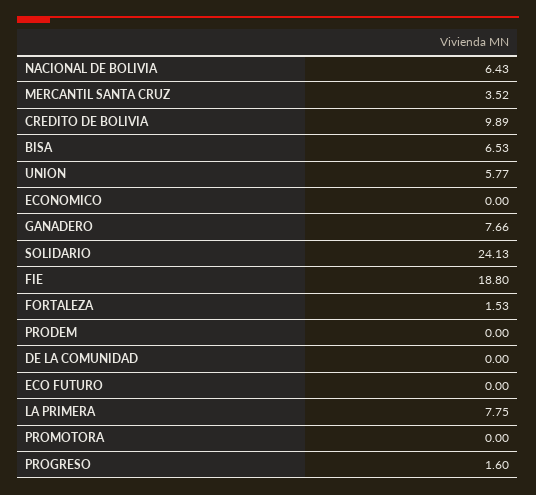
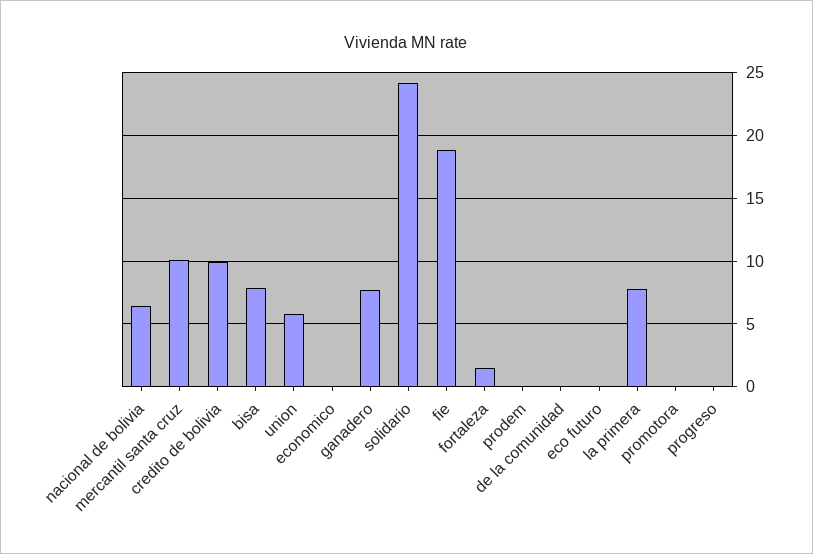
MERCANTIL SANTA CRUZ: 3.52 -> 10
BISA: 6.53 -> 8
PROGRESO: 1.6 -> 0

